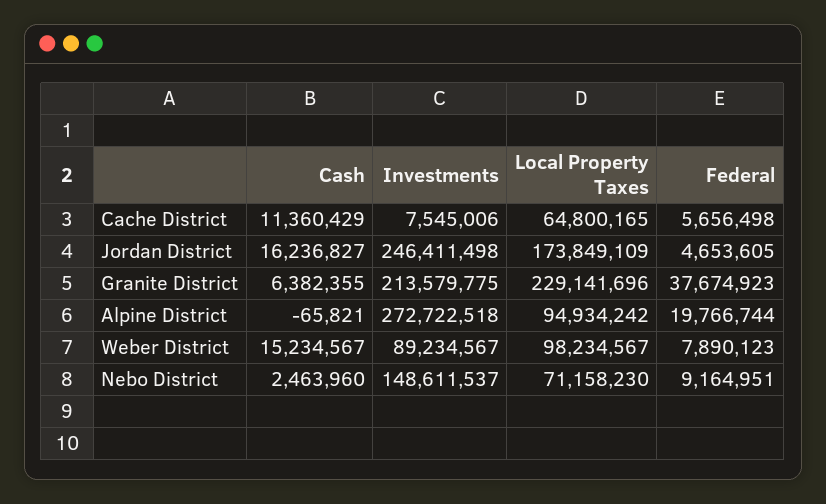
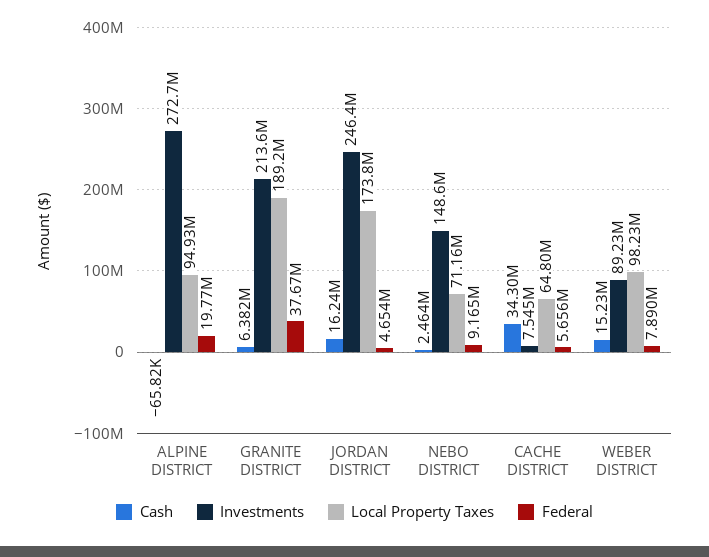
Cash, Cache District: 11360429 -> 34300000
Local Property Taxes, Granite District: 229141696 -> 189200000

